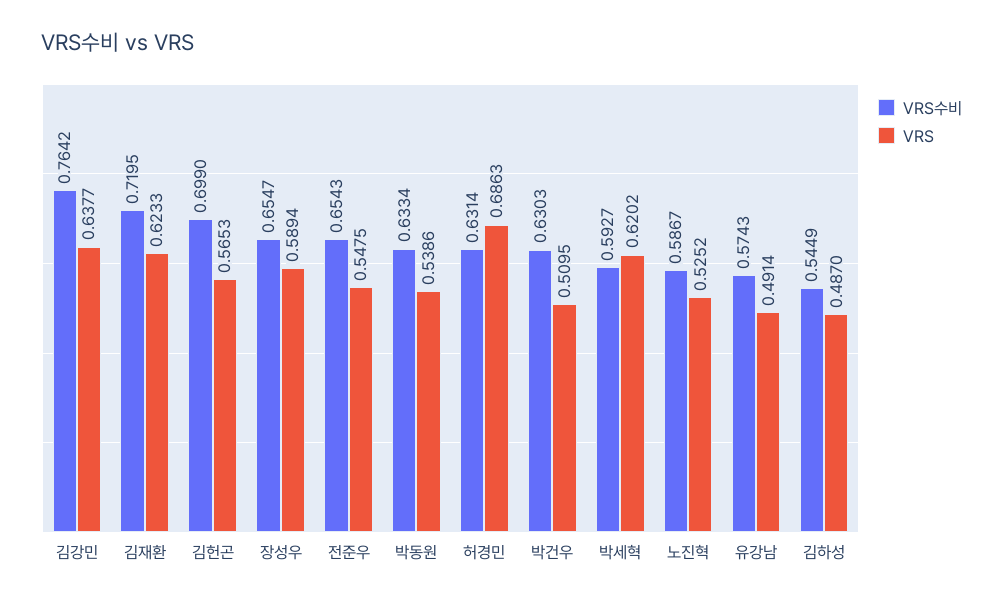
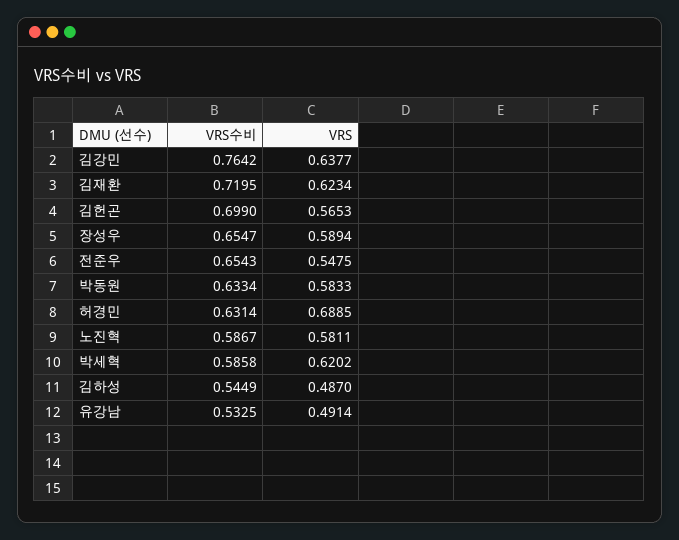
VRS, 김재환: 0.6233 -> 0.6234
VRS, 박동원: 0.5386 -> 0.5833
VRS, 허경민: 0.6863 -> 0.6885
VRS수비, 박건우: 0.6303 -> none
VRS, 박건우: 0.5095 -> none
VRS수비, 박세혁: 0.5927 -> 0.5858
VRS, 노진혁: 0.5252 -> 0.5811
VRS수비, 유강남: 0.5743 -> 0.5325

